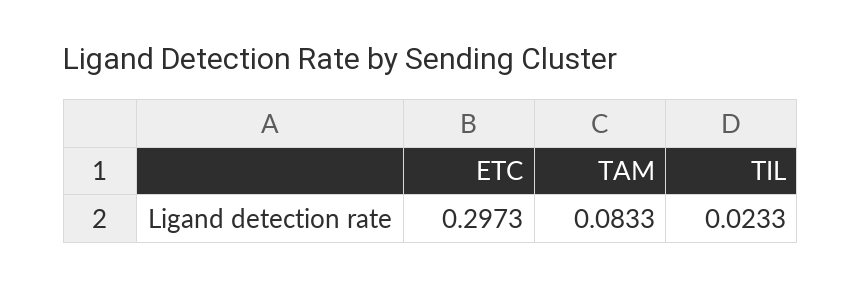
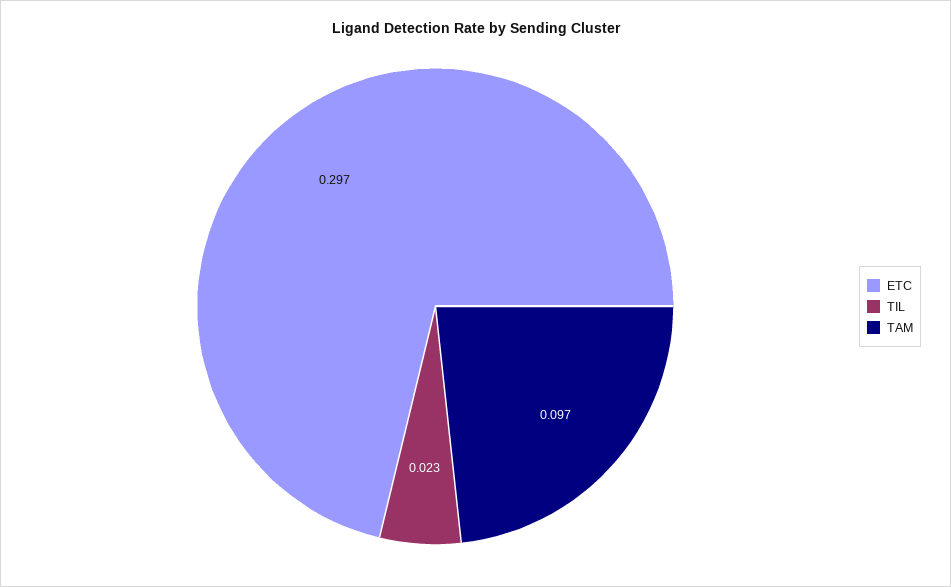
TAM: 0.0833 -> 0.097

